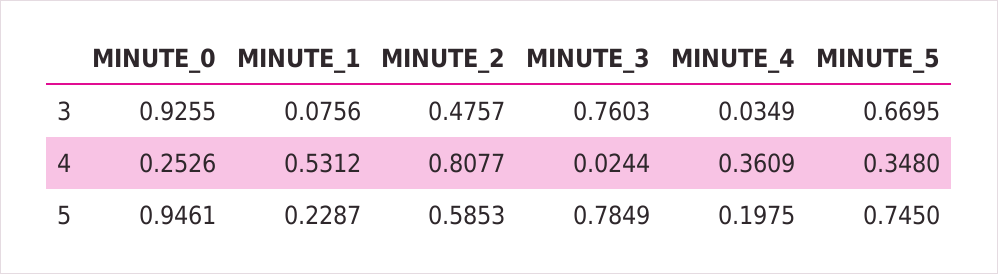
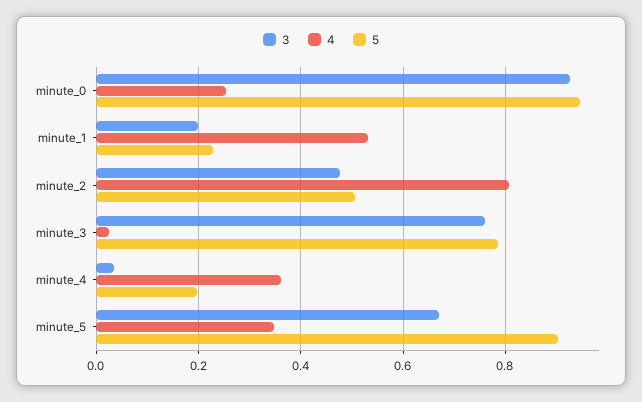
3, MINUTE_1: 0.0756 -> 0.2
5, MINUTE_2: 0.5853 -> 0.5
5, MINUTE_5: 0.745 -> 0.9

